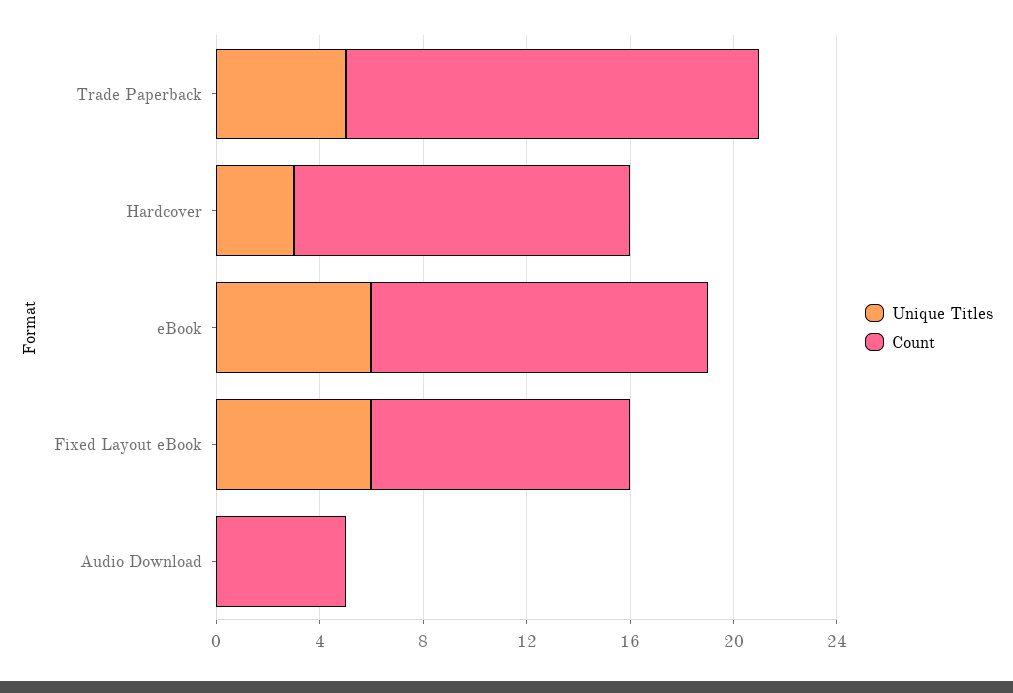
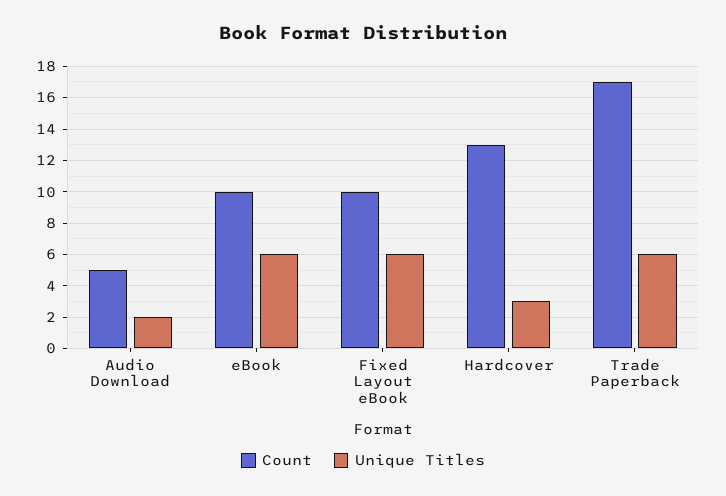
Unique Titles, Trade Paperback: 5 -> 6
Count, Trade Paperback: 16 -> 17
Count, eBook: 13 -> 10
Unique Titles, Audio Download: 0 -> 2

